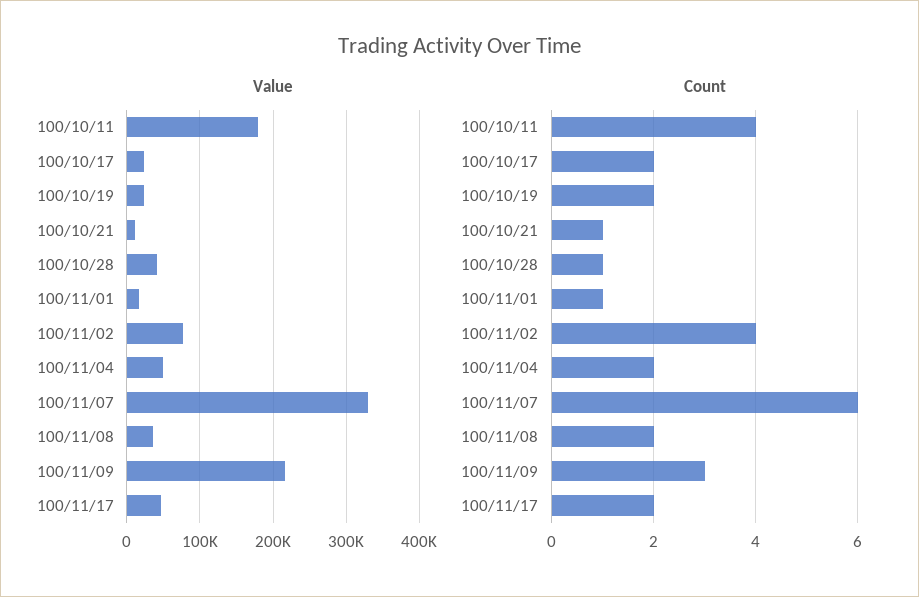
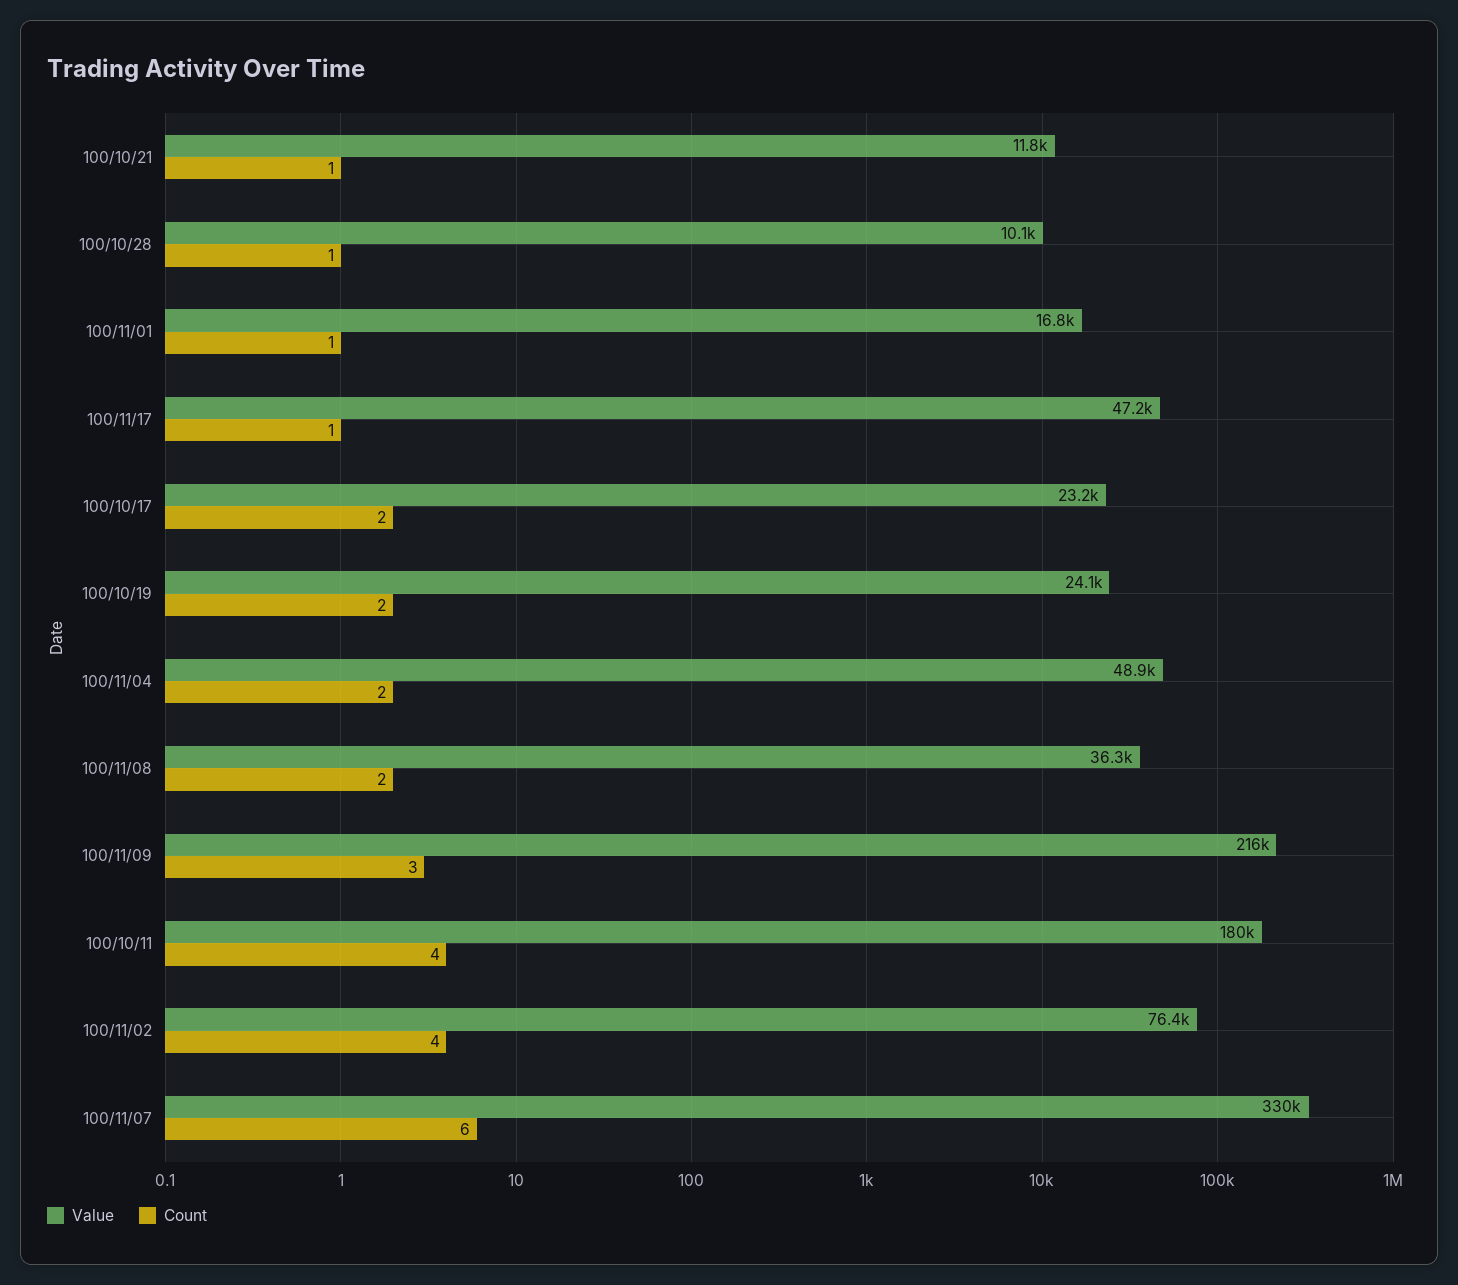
Value, 100/10/28: 40000 -> 10100
Count, 100/11/17: 2 -> 1

